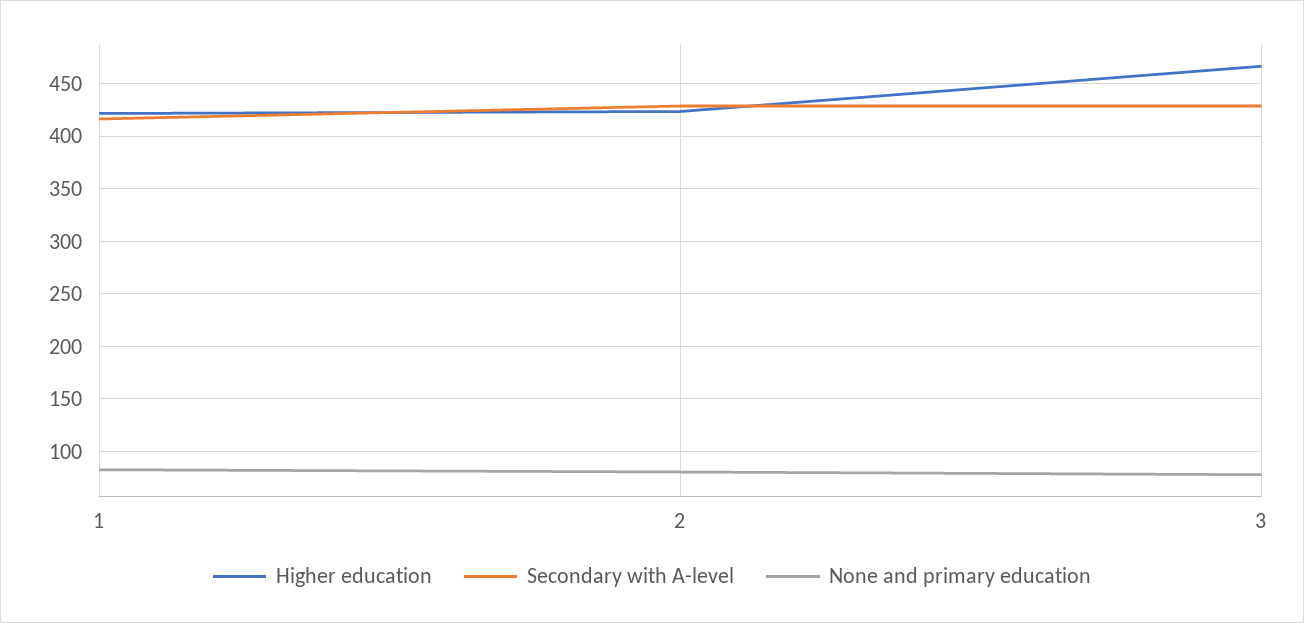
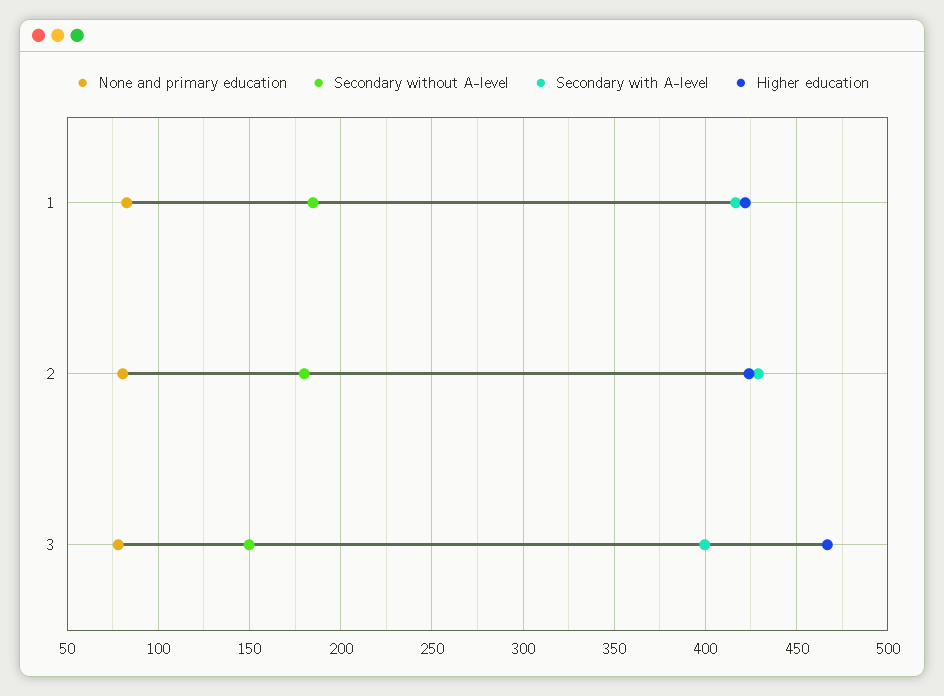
Secondary with A-level, 3: 430 -> 400
Secondary without A-level, 1: none -> 185
Secondary without A-level, 2: none -> 180
Secondary without A-level, 3: none -> 150

